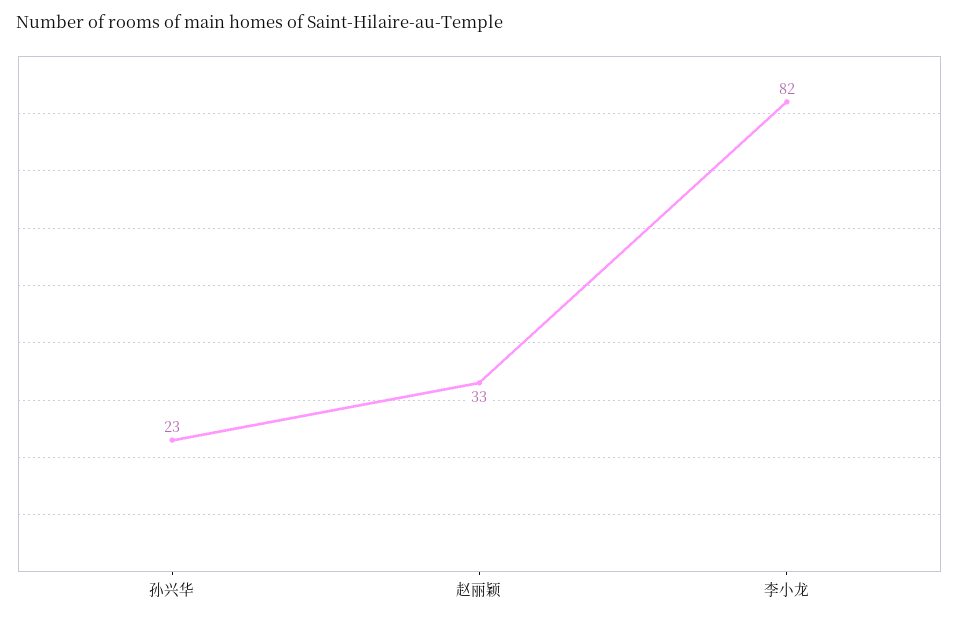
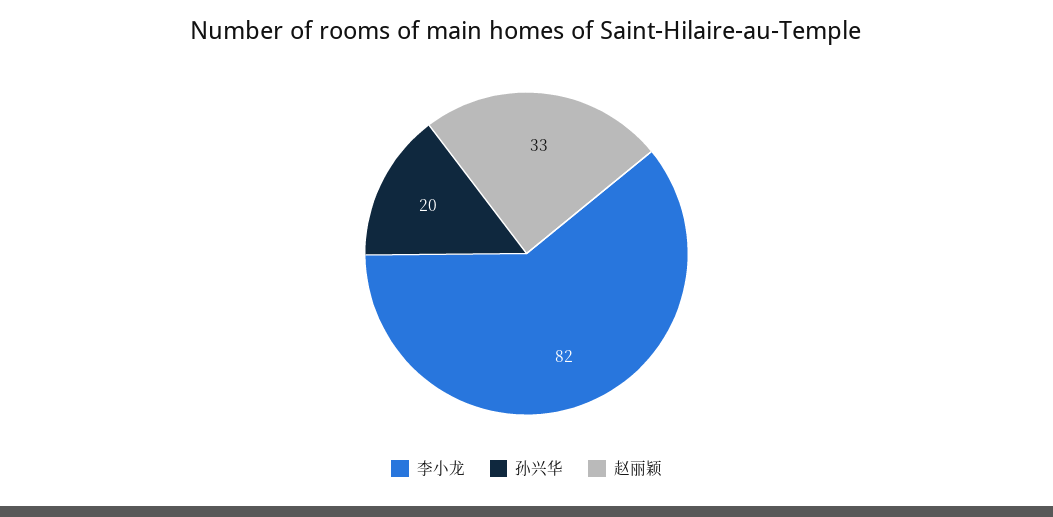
孙兴华: 23 -> 20

